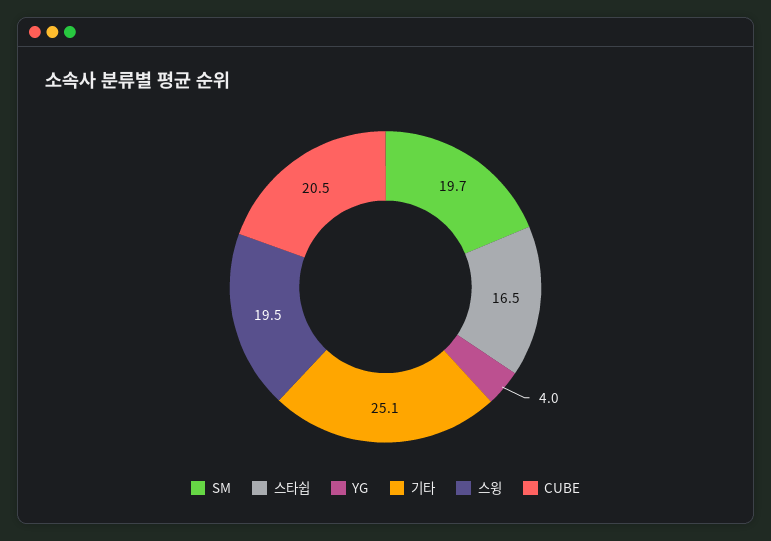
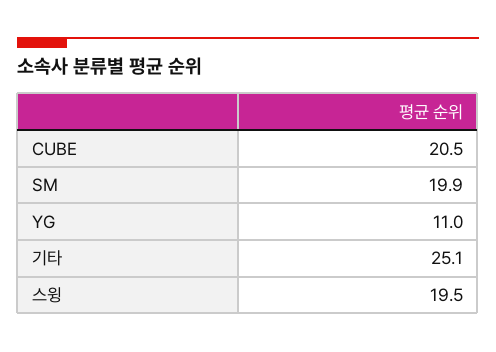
SM: 19.7 -> 19.9
스타쉽: 16.5 -> none
YG: 4 -> 11

